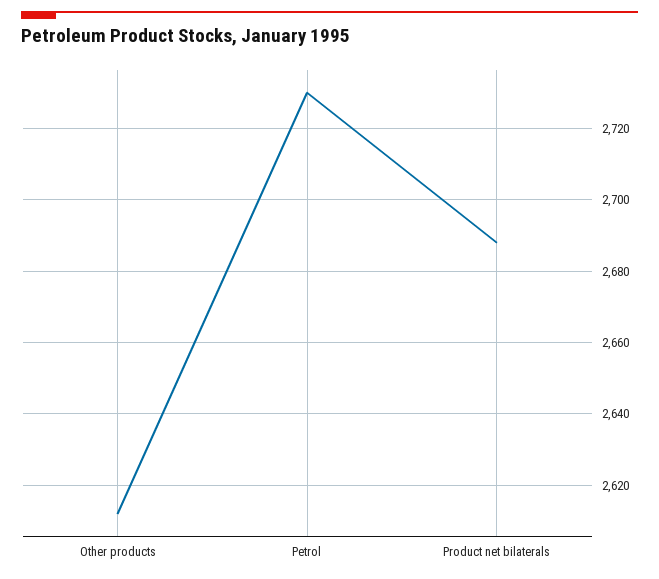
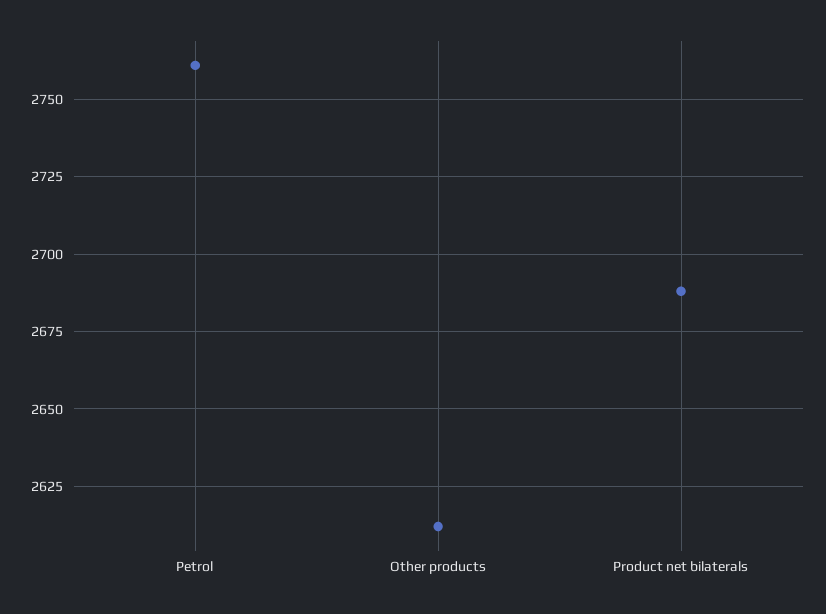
Petrol: 2730 -> 2760

